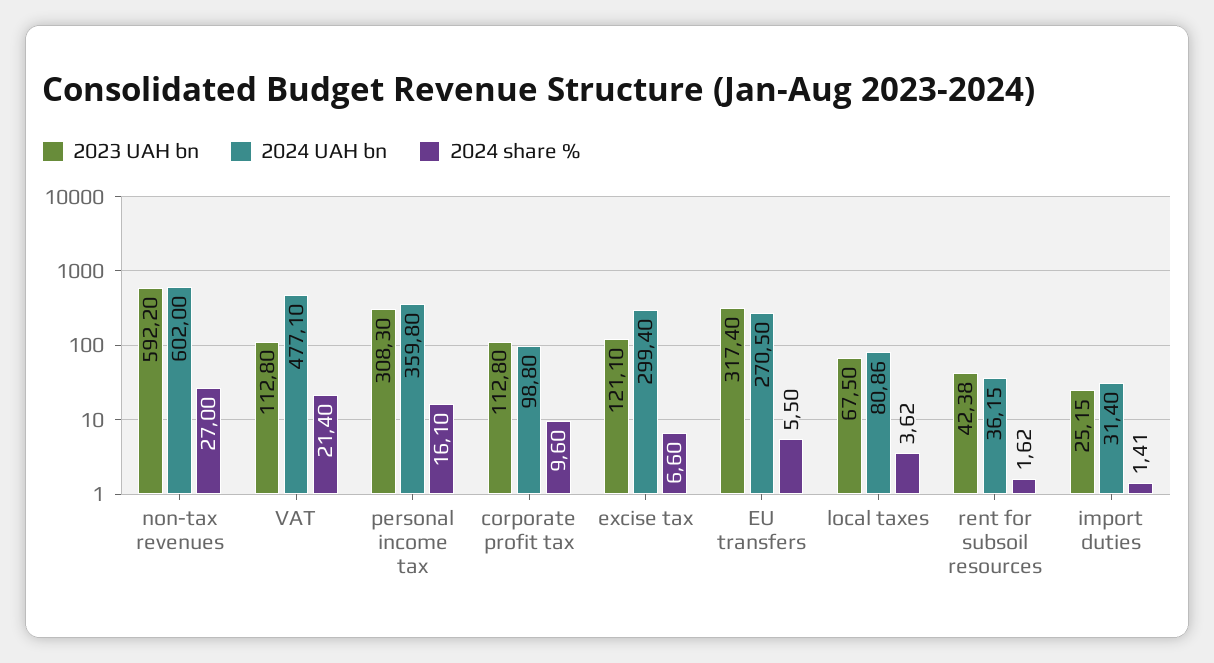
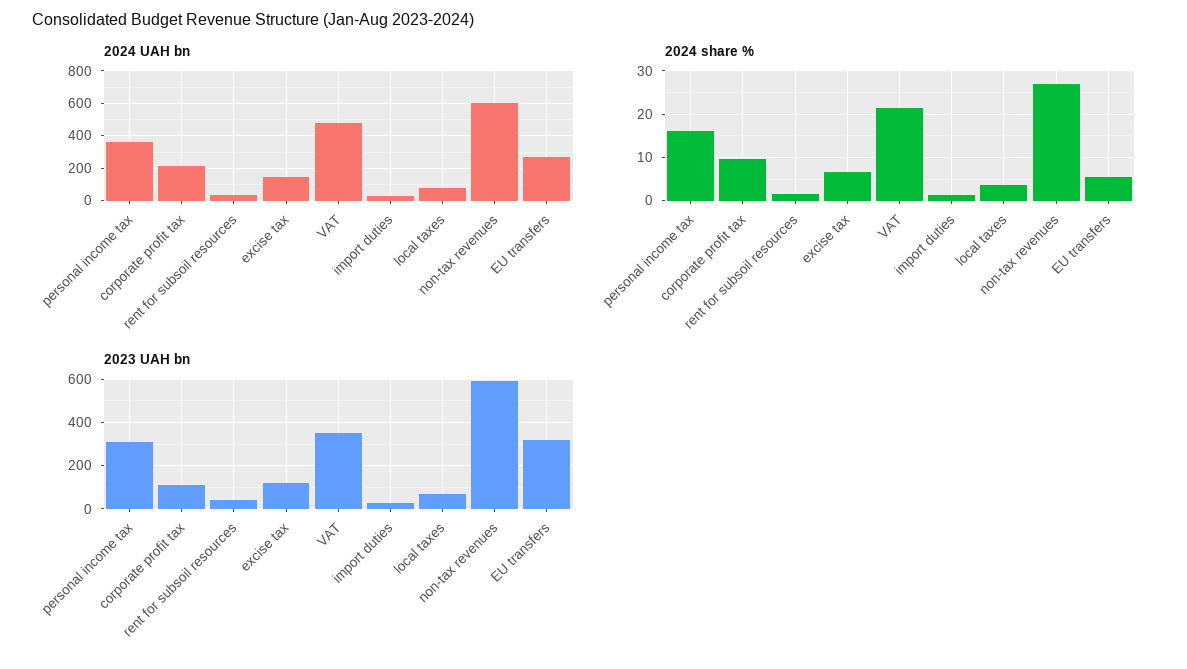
2023 UAH bn, VAT: 112.8 -> 350
2024 UAH bn, corporate profit tax: 98.8 -> 200
2024 UAH bn, excise tax: 299.4 -> 150

